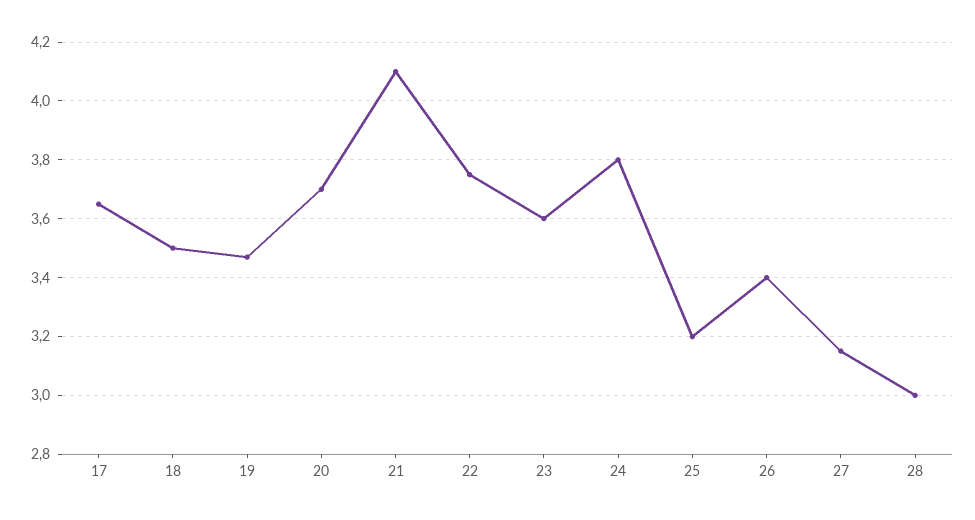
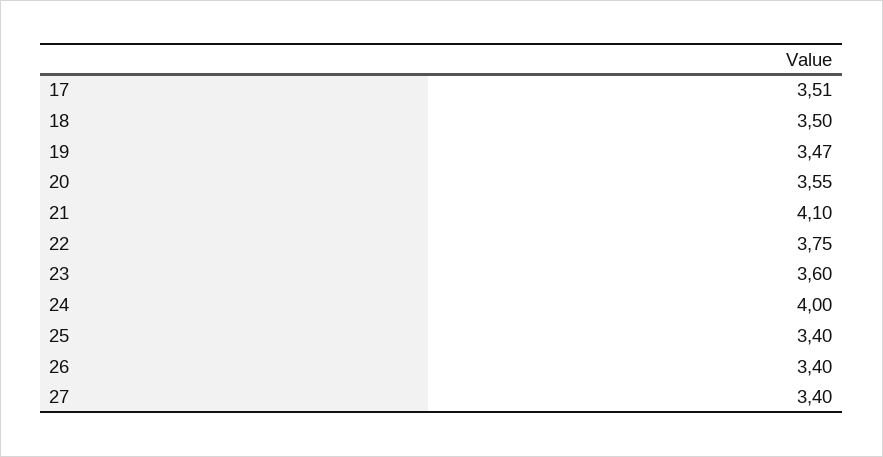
17: 3.65 -> 3.51
20: 3.7 -> 3.55
24: 3.8 -> 4
25: 3.2 -> 3.4
27: 3.15 -> 3.4
28: 3 -> none

